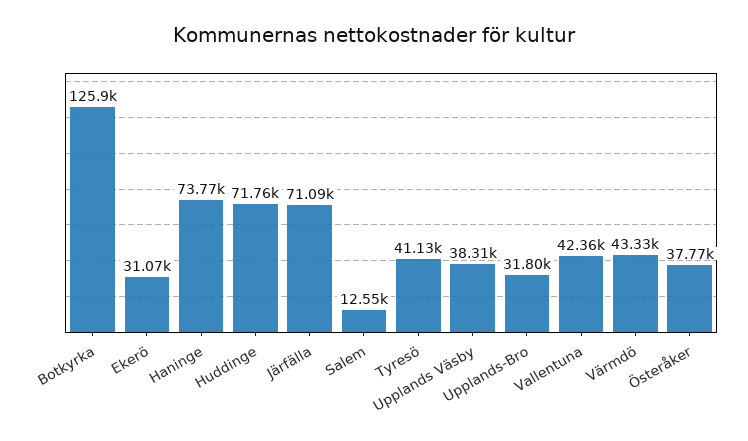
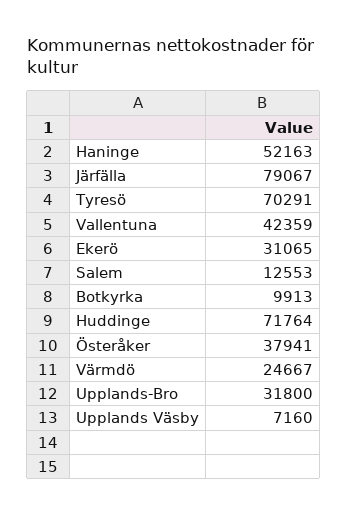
Botkyrka: 125900 -> 9913
Haninge: 73770 -> 52163
Järfälla: 71090 -> 79067
Tyresö: 41130 -> 70291
Upplands Väsby: 38310 -> 7160
Värmdö: 43330 -> 24667
Österåker: 37770 -> 37941

